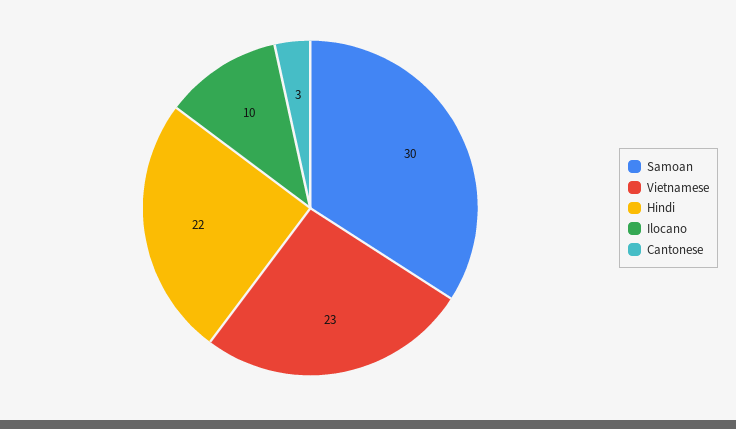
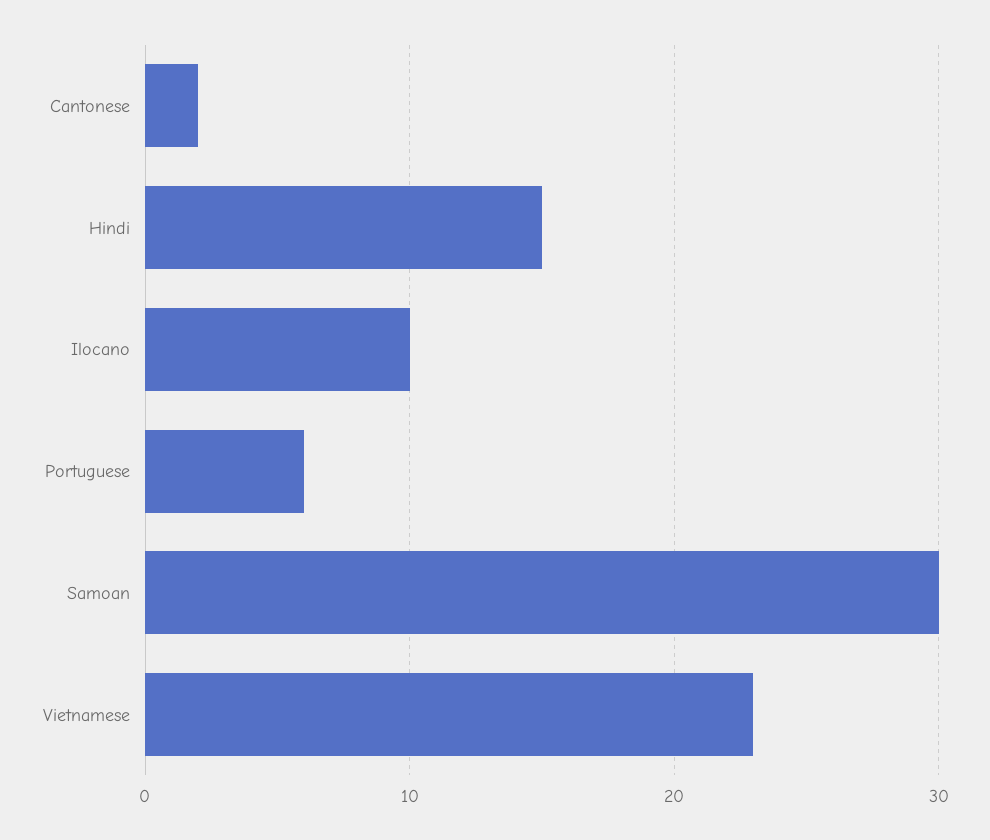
Hindi: 22 -> 15
Cantonese: 3 -> 2
Portuguese: none -> 6

